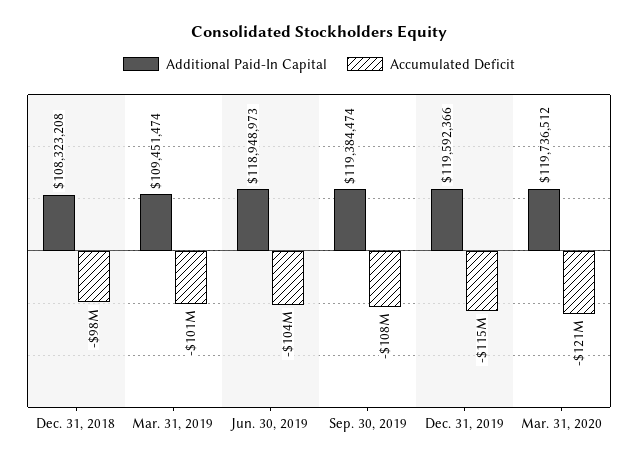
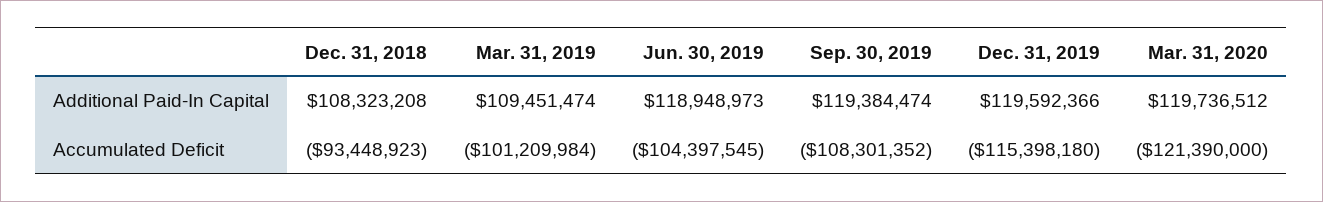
Accumulated Deficit, Dec. 31, 2018: -98000000 -> -93448923

